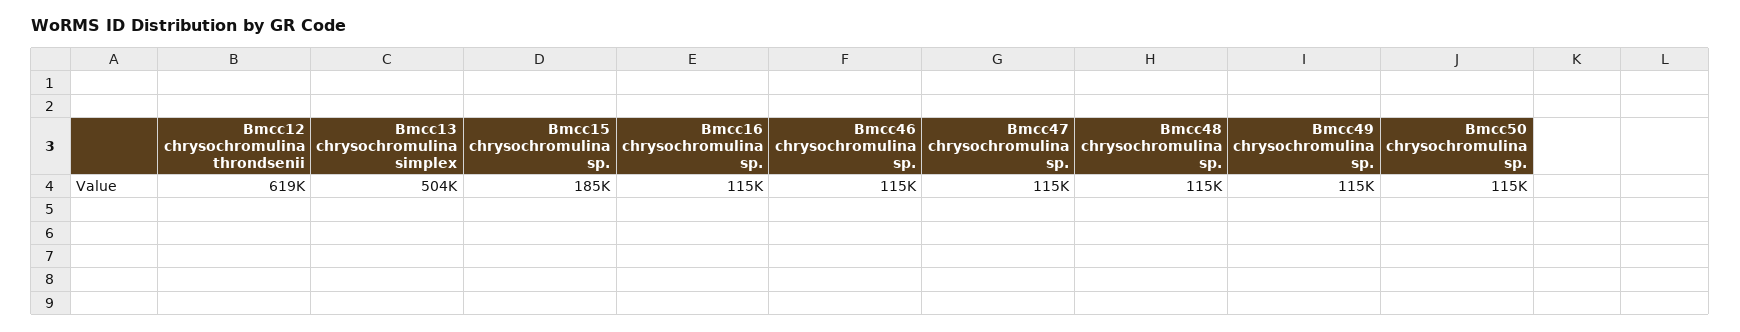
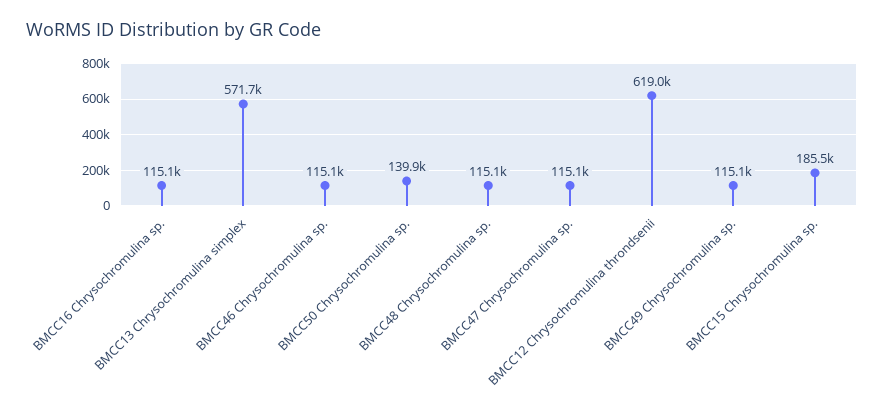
Bmcc13 chrysochromulina simplex: 504000 -> 571700
Bmcc50 chrysochromulina sp.: 115000 -> 139900

